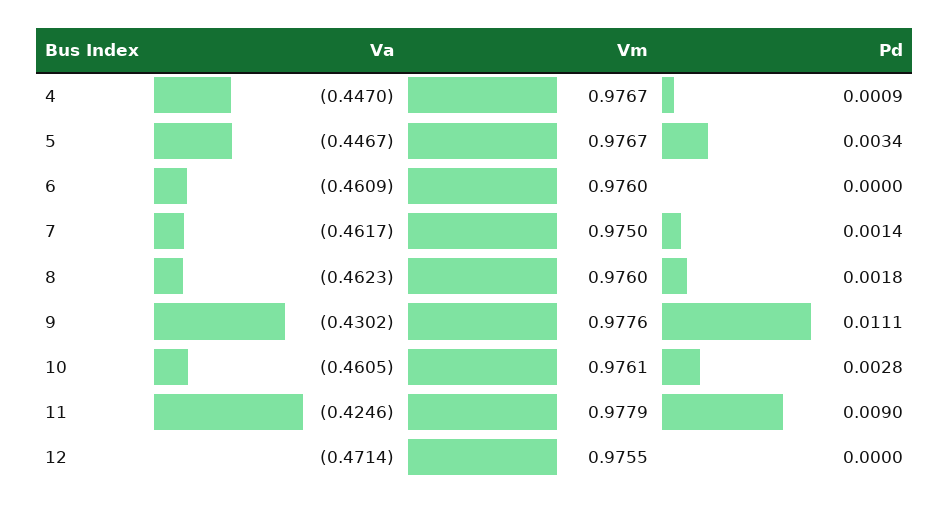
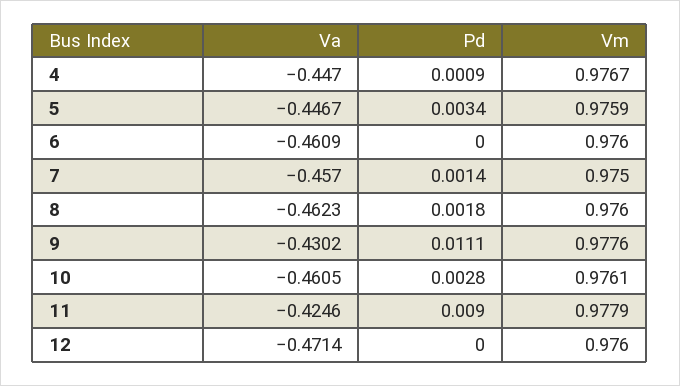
Vm, 5: 0.9767 -> 0.9759
Va, 7: -0.4617 -> -0.457
Vm, 12: 0.9755 -> 0.976

